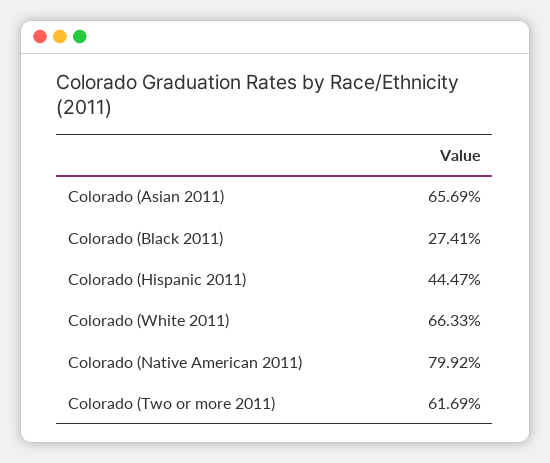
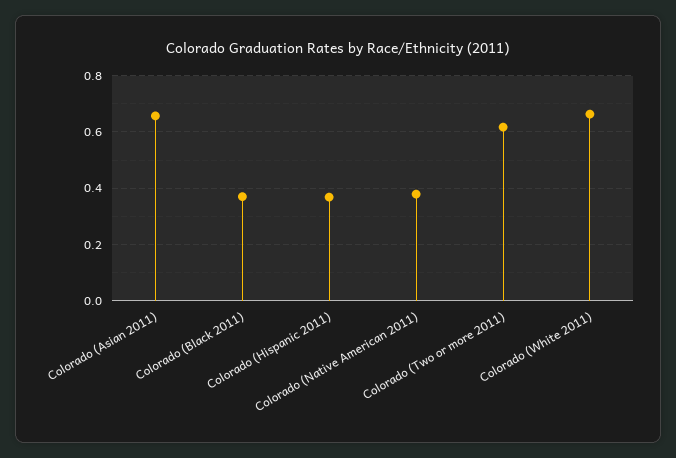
Colorado (Black 2011): 0.2741 -> 0.375
Colorado (Hispanic 2011): 0.4447 -> 0.375
Colorado (Native American 2011): 0.7992 -> 0.375

